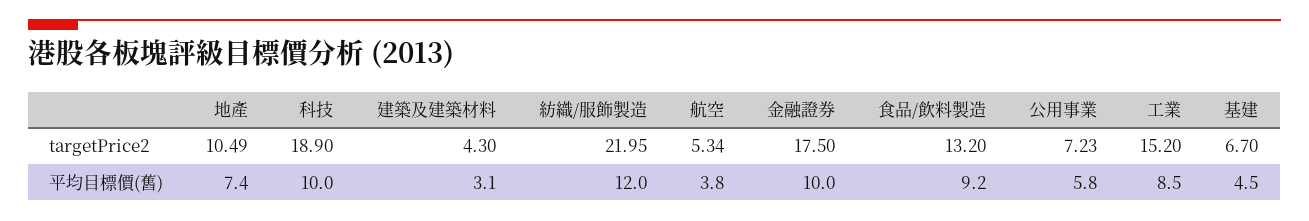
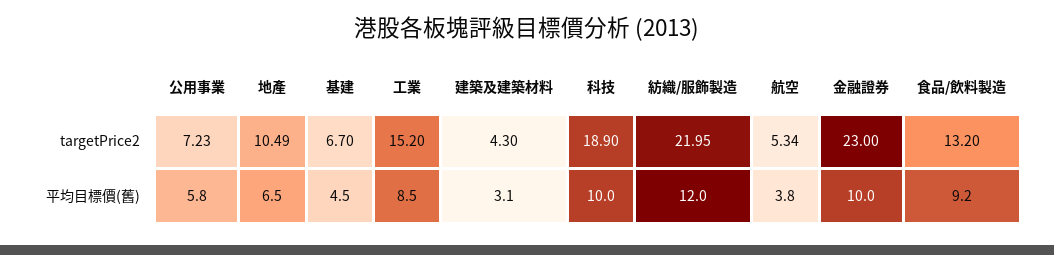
金融證券, targetPrice2: 17.5 -> 23
地產, 平均目標價(舊): 7.4 -> 6.5

